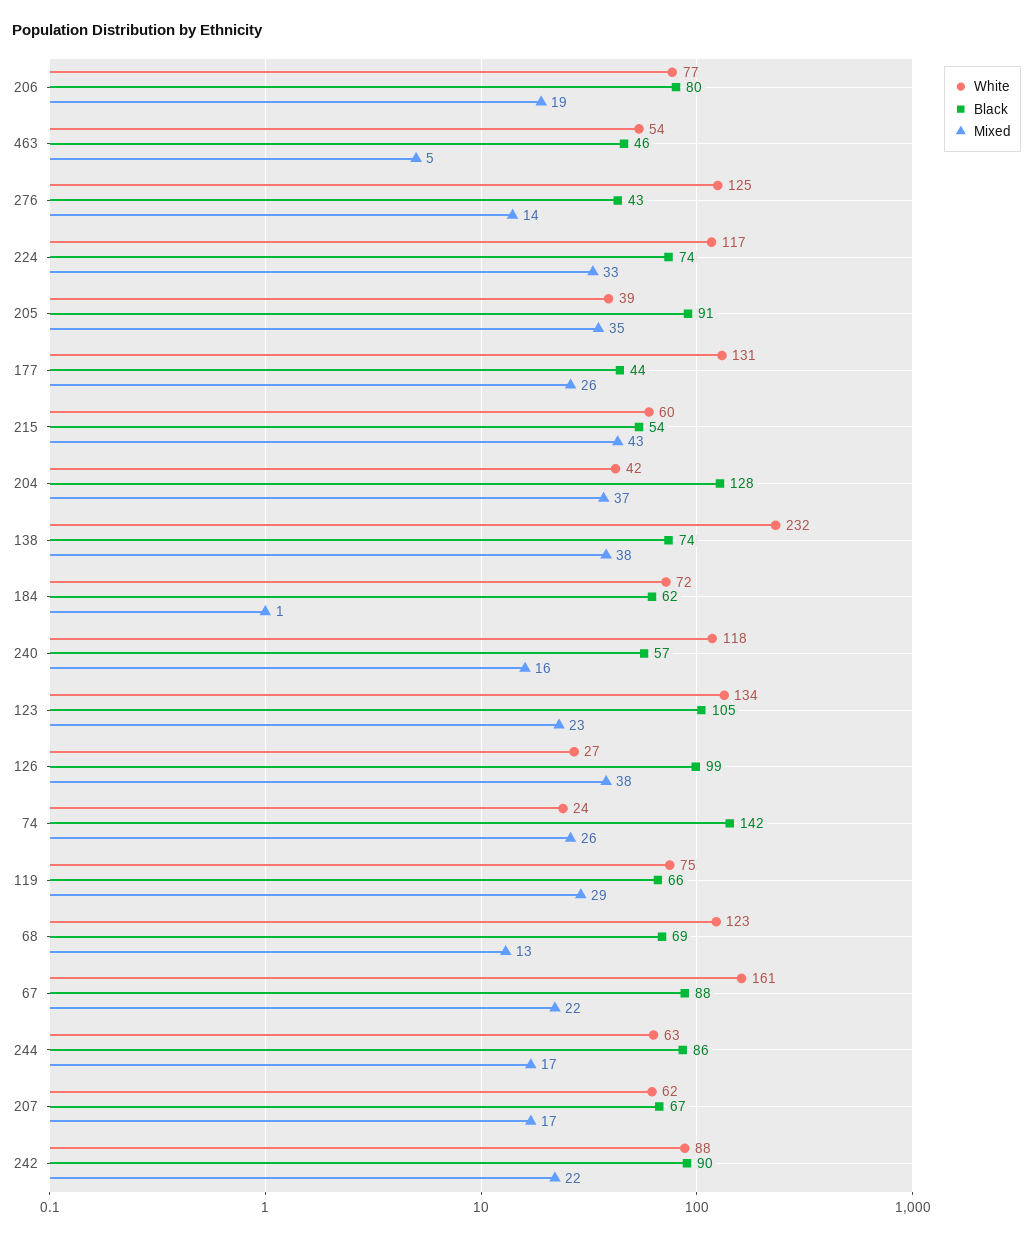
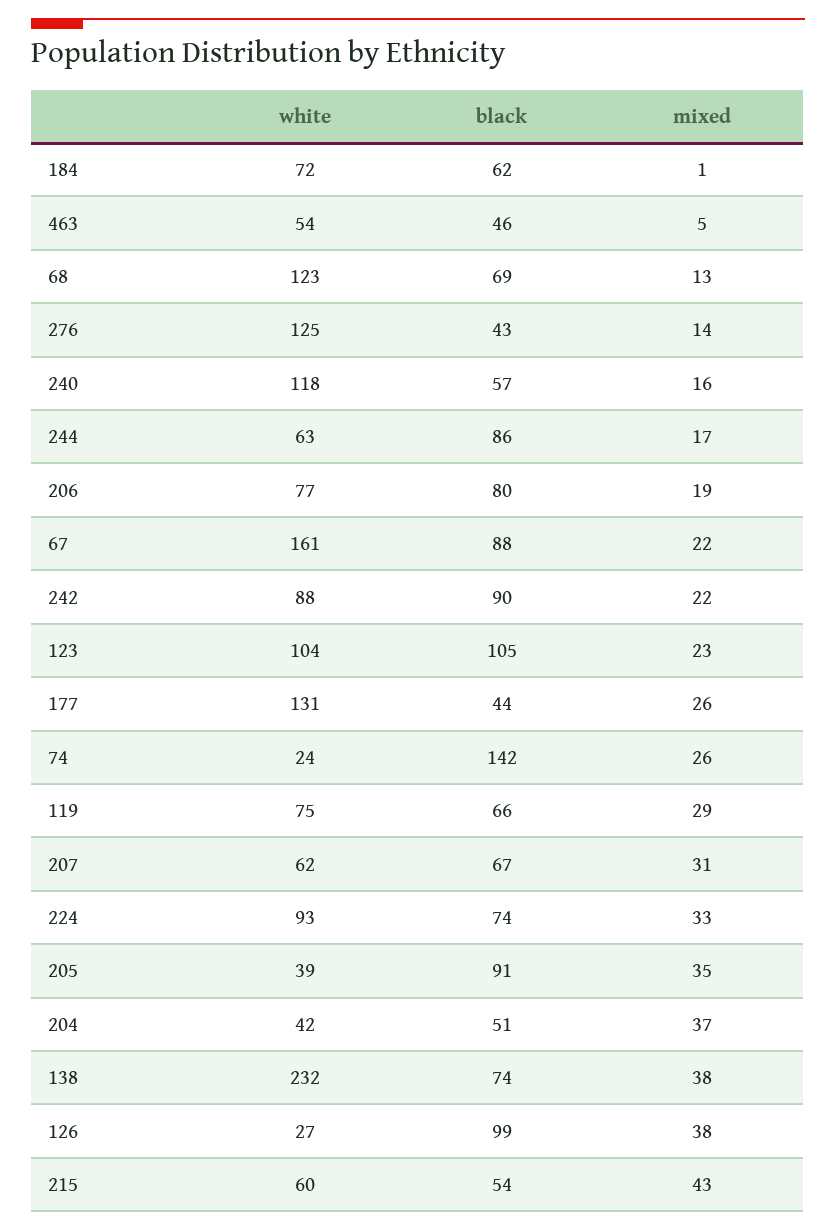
White, 224: 117 -> 93
Black, 204: 128 -> 51
White, 123: 134 -> 104
Mixed, 207: 17 -> 31

